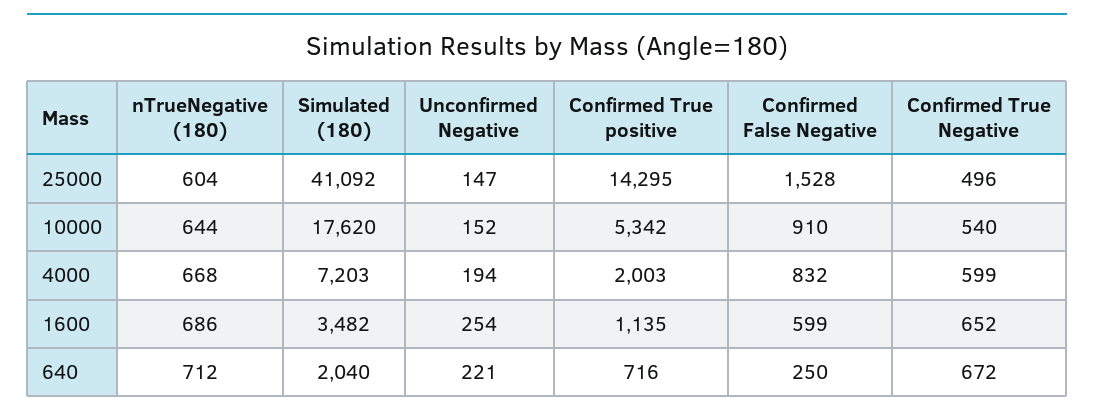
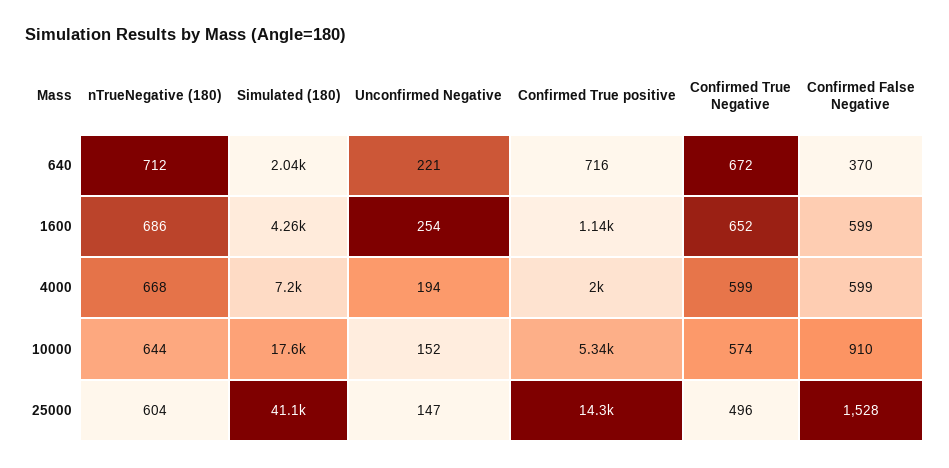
Confirmed True Negative, 10000: 540 -> 574
Confirmed False Negative, 4000: 832 -> 599
Simulated (180), 1600: 3482 -> 4260
Confirmed False Negative, 640: 250 -> 370

